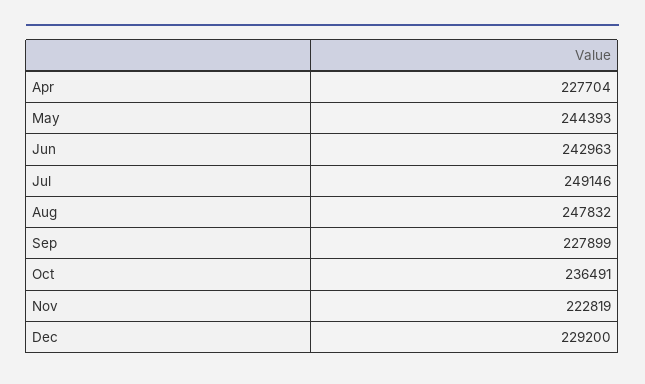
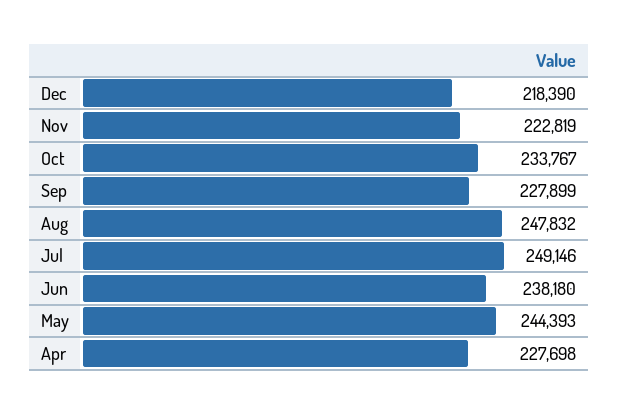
Apr: 227704 -> 227698
Jun: 242963 -> 238180
Oct: 236491 -> 233767
Dec: 229200 -> 218390

